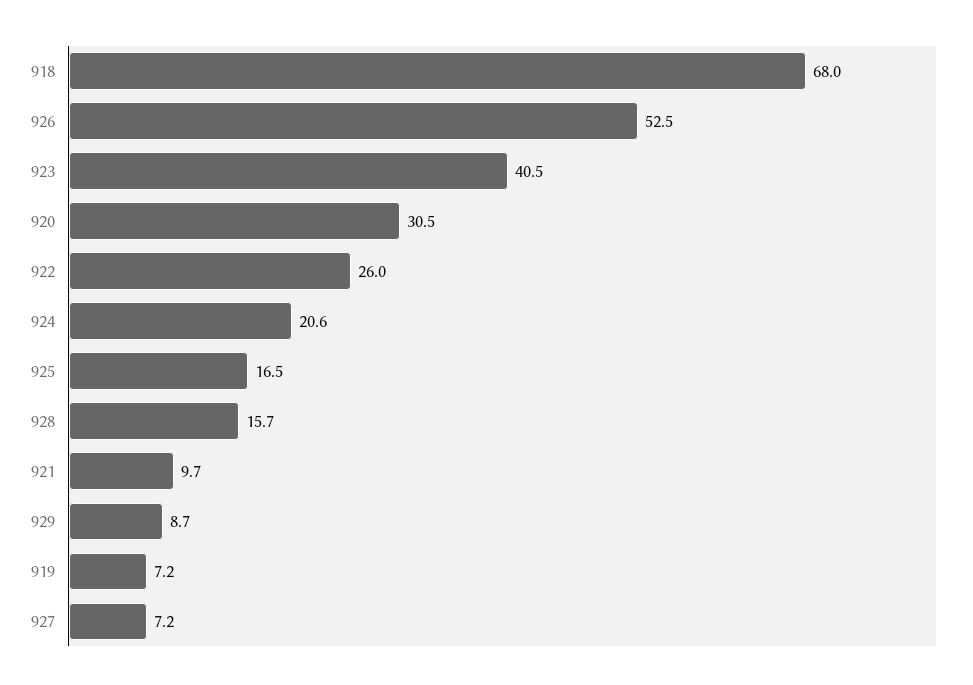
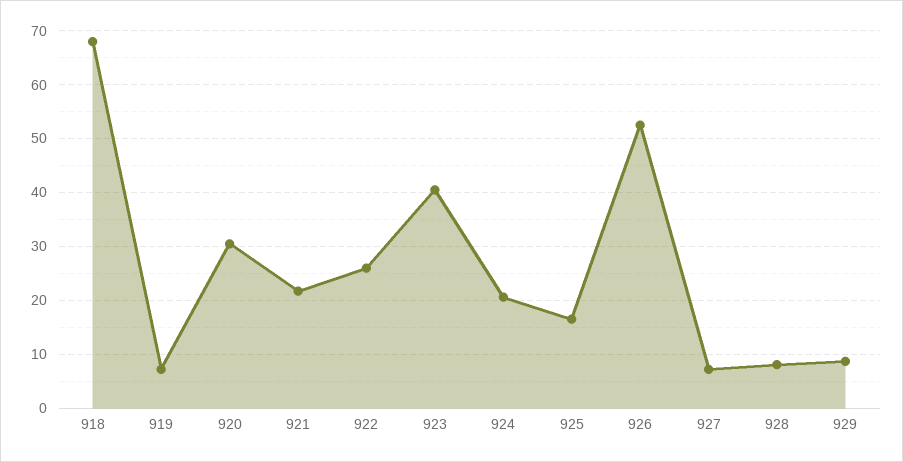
928: 15.7 -> 8
921: 9.7 -> 22

